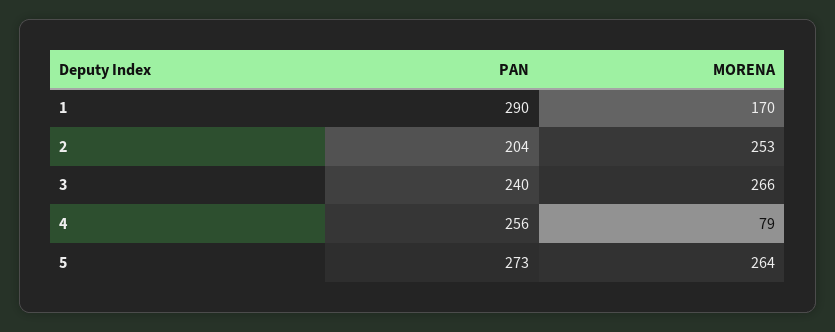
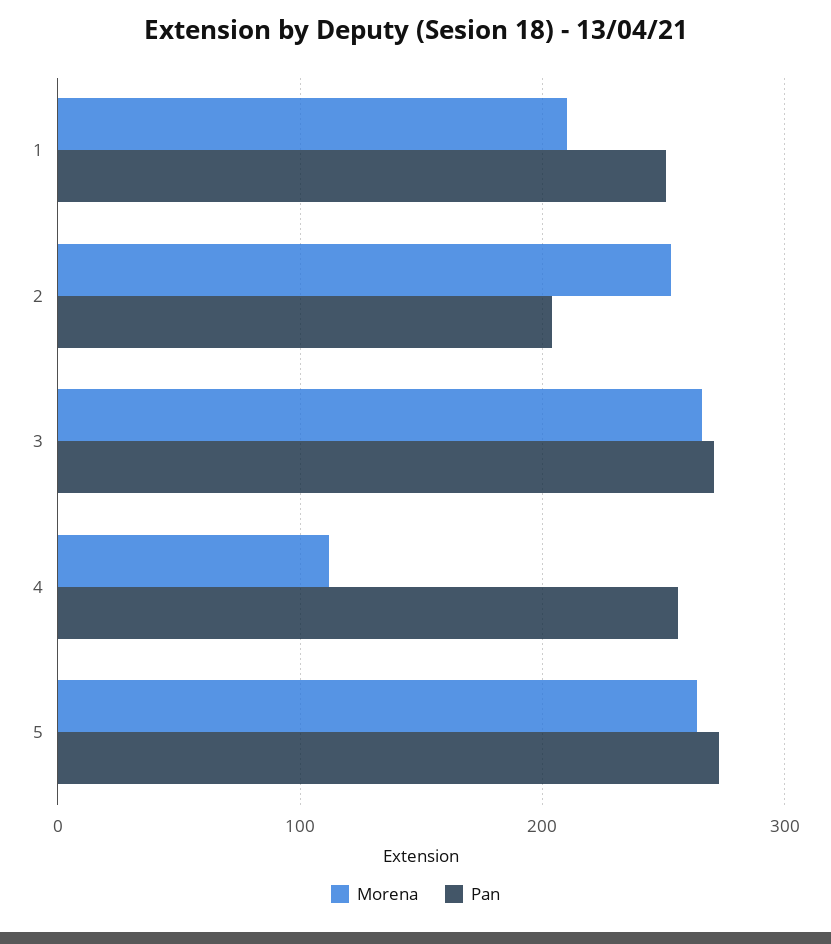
PAN, 1: 290 -> 250
MORENA, 1: 170 -> 210
PAN, 3: 240 -> 270
MORENA, 4: 79 -> 110

